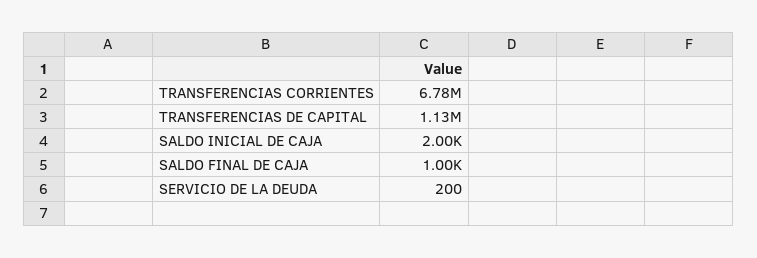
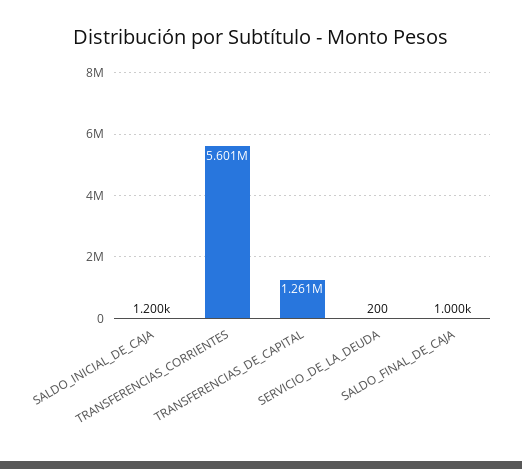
TRANSFERENCIAS CORRIENTES: 6780000 -> 5601000
TRANSFERENCIAS DE CAPITAL: 1130000 -> 1261000
SALDO INICIAL DE CAJA: 2000 -> 1200

